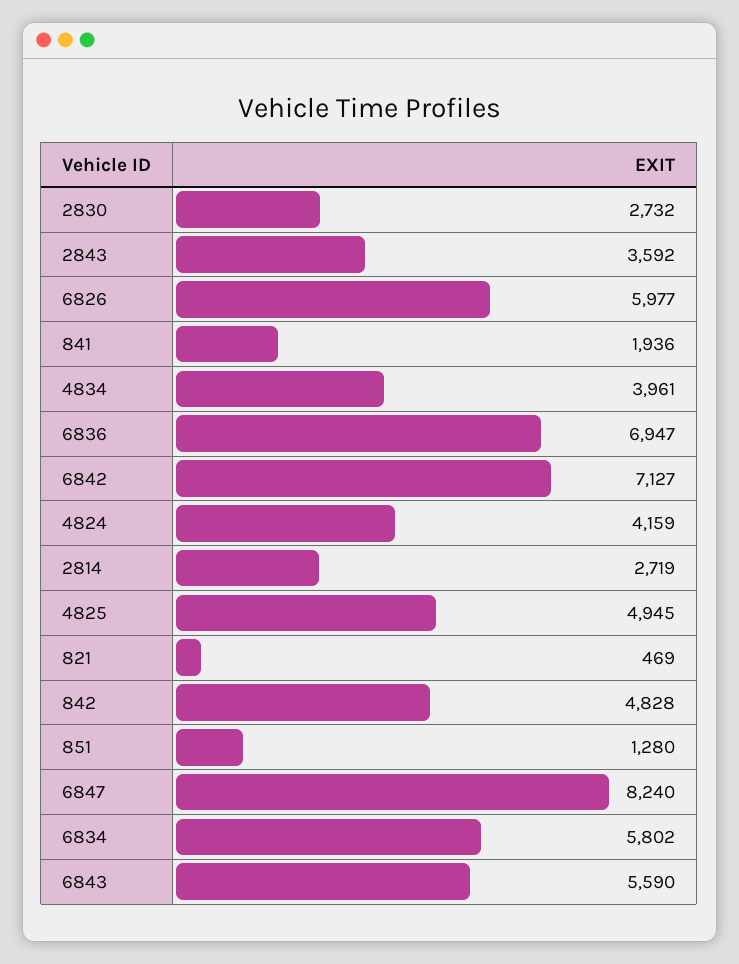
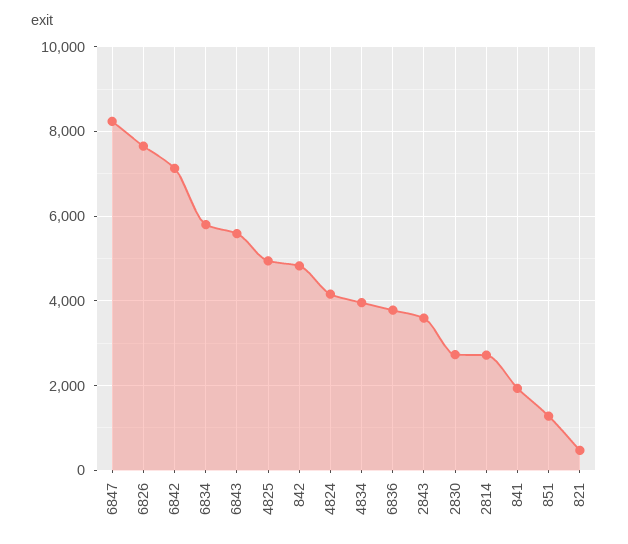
6826: 5977 -> 7600
6836: 6947 -> 3800

